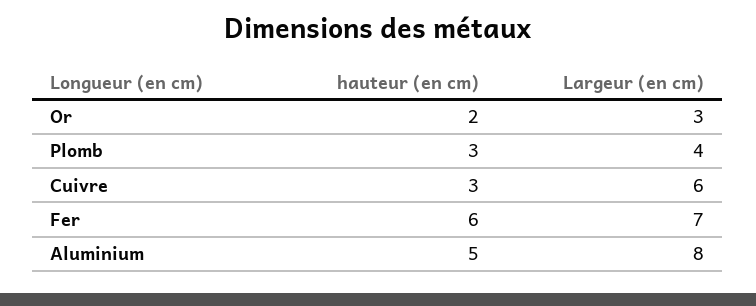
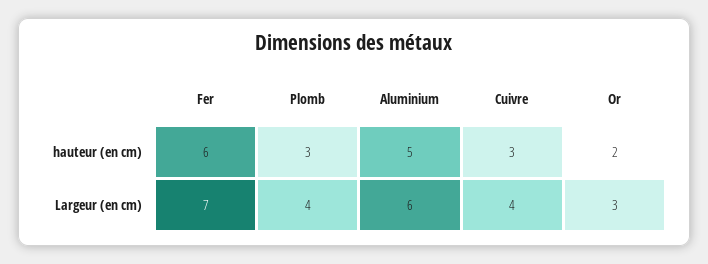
Largeur (en cm), Cuivre: 6 -> 4
Largeur (en cm), Aluminium: 8 -> 6

